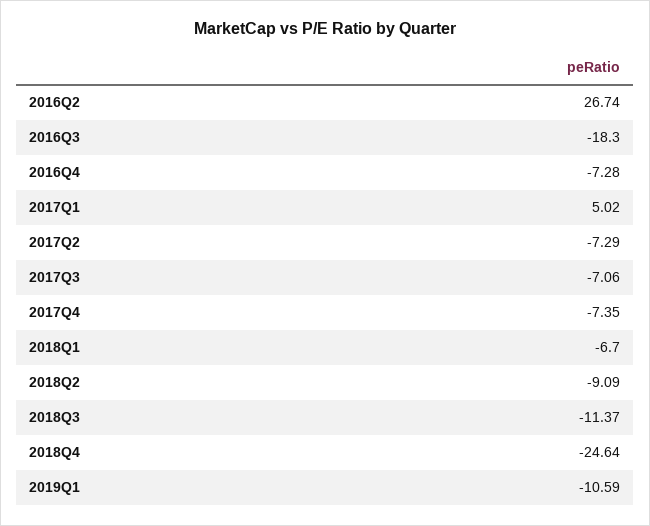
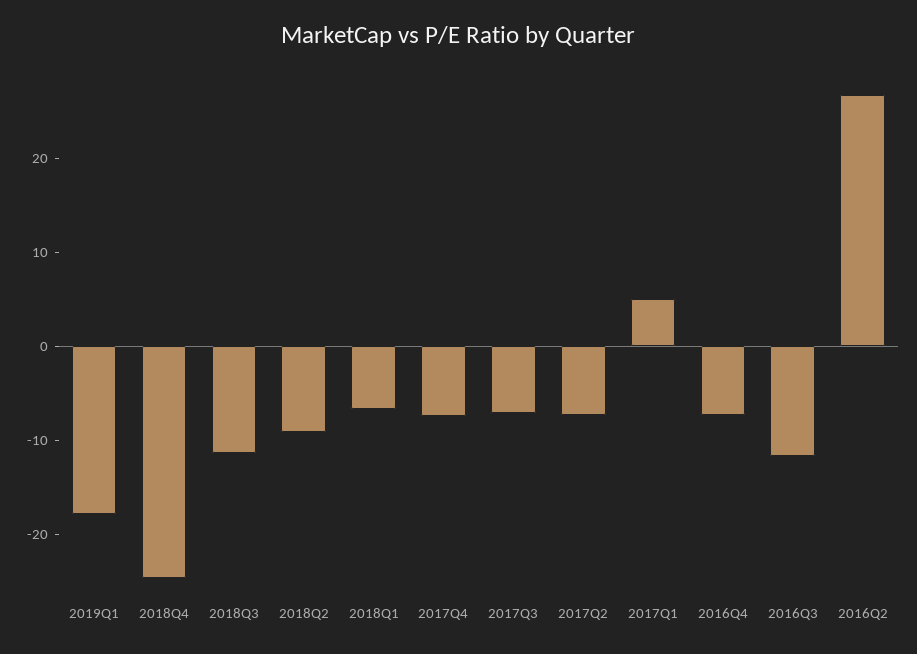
2016Q3: -18.3 -> -12
2019Q1: -10.59 -> -18

